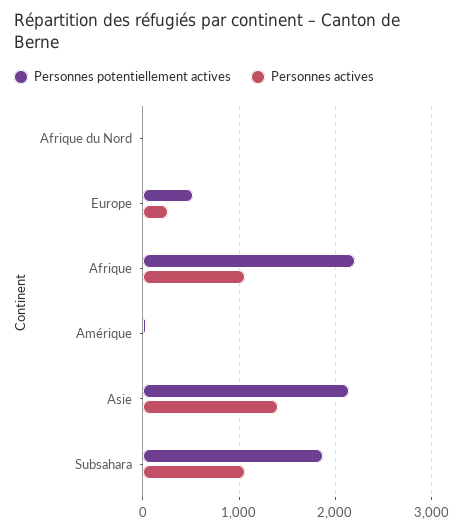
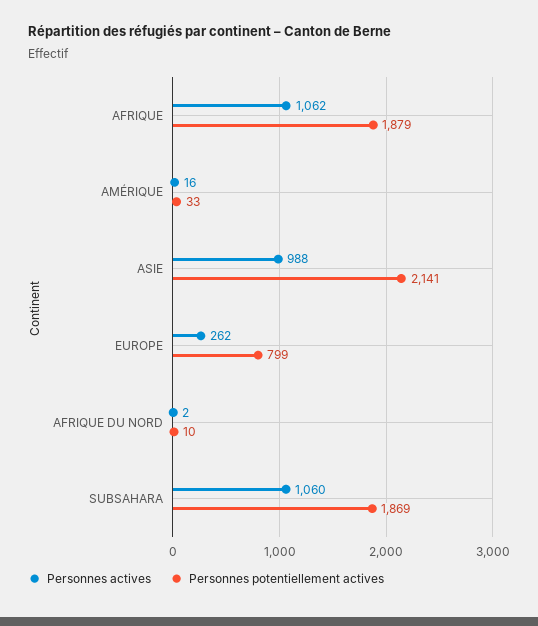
Personnes potentiellement actives, Europe: 500 -> 799
Personnes potentiellement actives, Afrique: 2200 -> 1879
Personnes actives, Asie: 1400 -> 988

